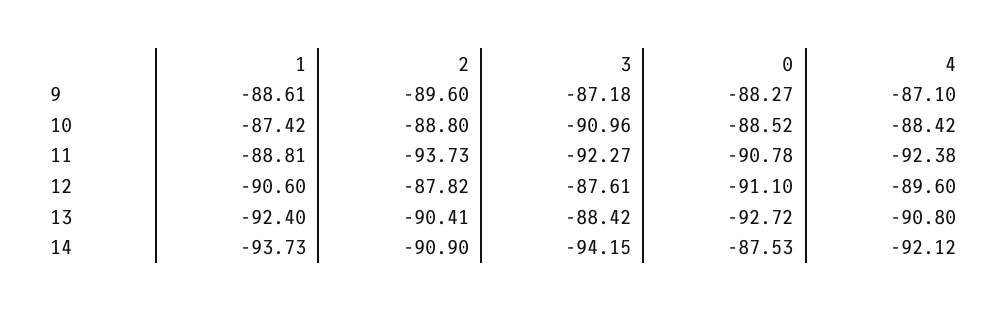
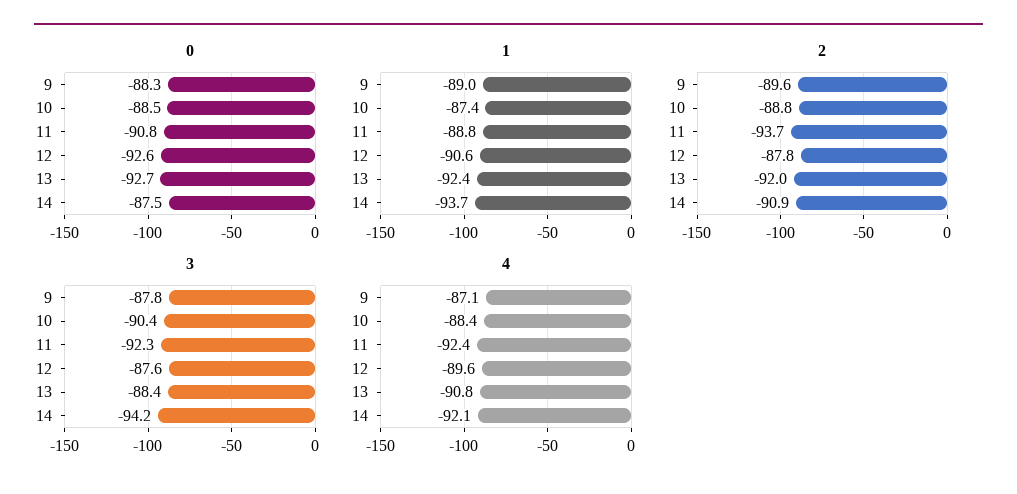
1, 9: -88.61 -> -89
3, 9: -87.18 -> -87.8
3, 10: -90.96 -> -90.4
0, 12: -91.1 -> -92.6
2, 13: -90.41 -> -92

